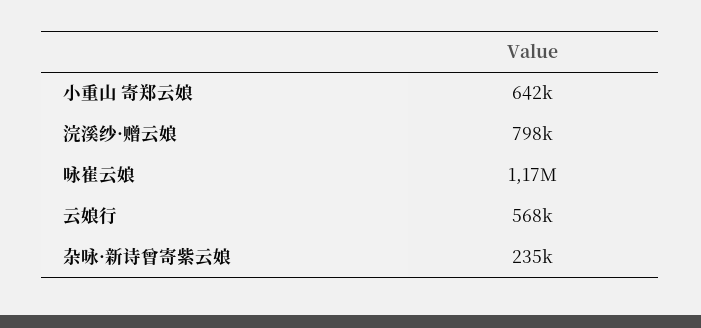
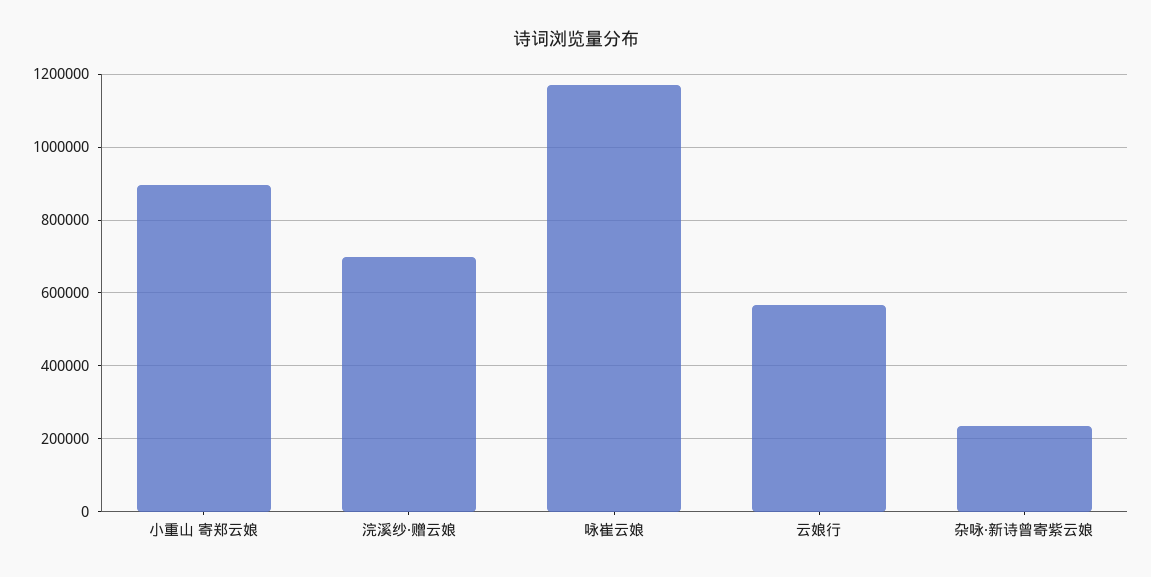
小重山 寄郑云娘: 642000 -> 900000
浣溪纱·赠云娘: 798000 -> 700000

